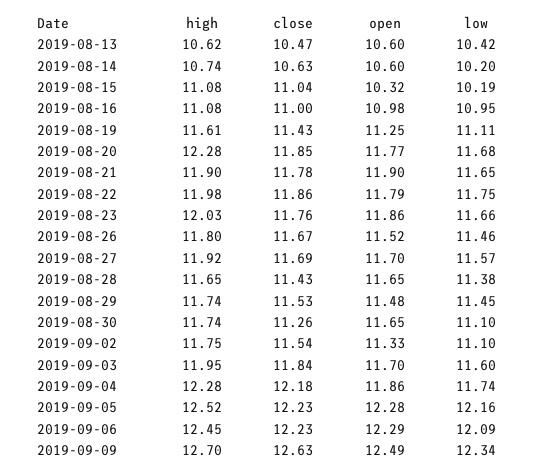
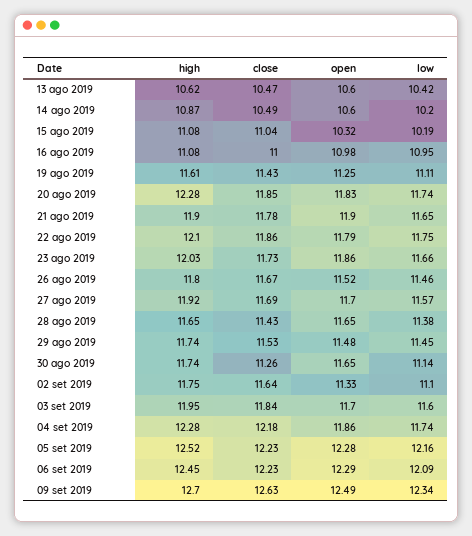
high, 2019-08-14: 10.74 -> 10.87
close, 2019-08-14: 10.63 -> 10.49
open, 2019-08-20: 11.77 -> 11.83
low, 2019-08-20: 11.68 -> 11.74
high, 2019-08-22: 11.98 -> 12.1
close, 2019-08-23: 11.76 -> 11.73
low, 2019-08-30: 11.1 -> 11.14
close, 2019-09-02: 11.54 -> 11.64

